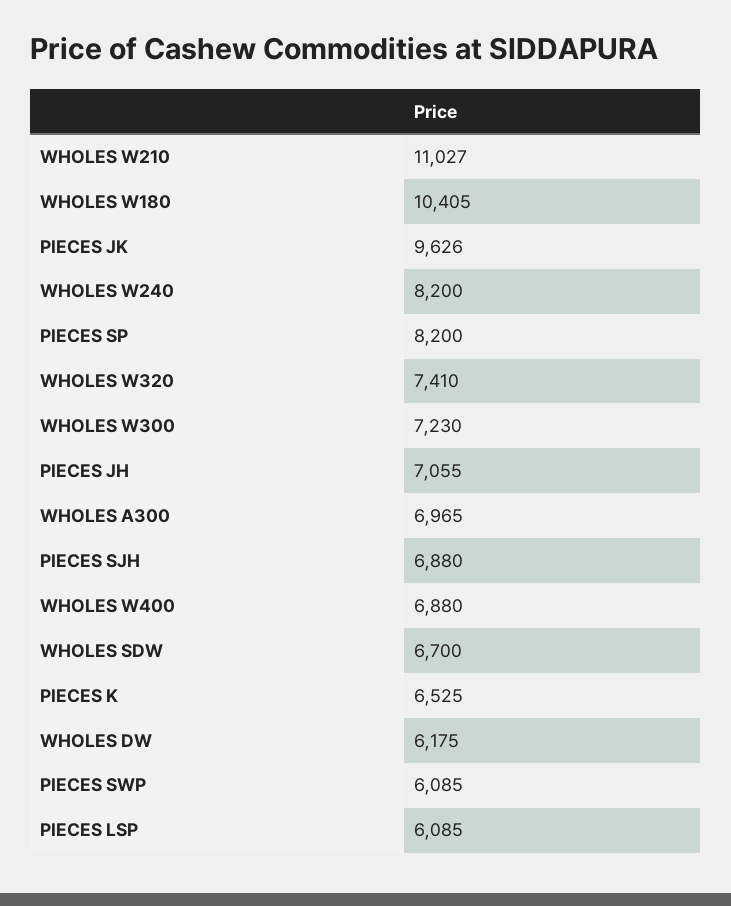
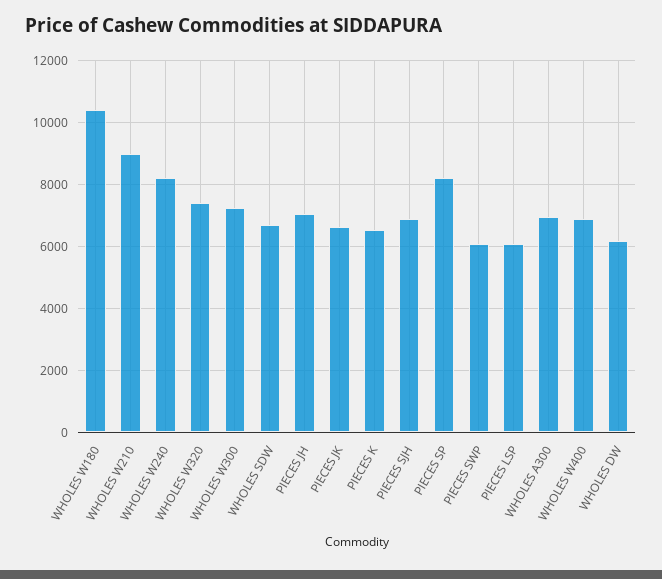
WHOLES W210: 11027 -> 9000
PIECES JK: 9626 -> 6600

